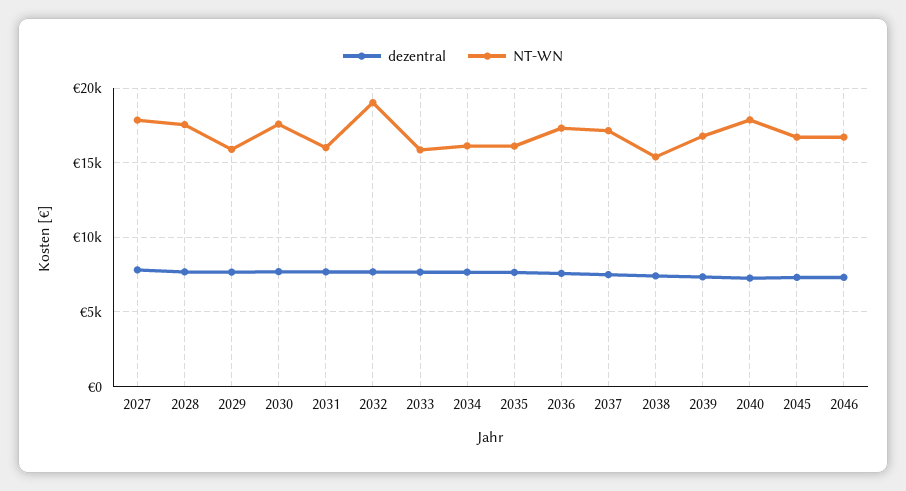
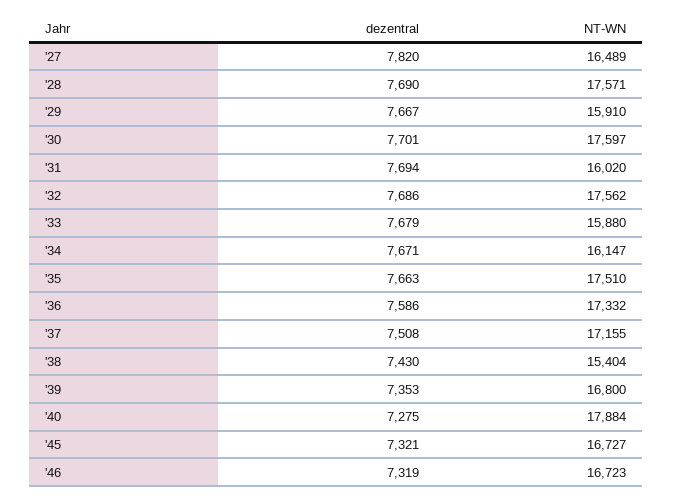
NT-WN, 2027: 18000 -> 16489
NT-WN, 2032: 19000 -> 17562
NT-WN, 2035: 16000 -> 17510

